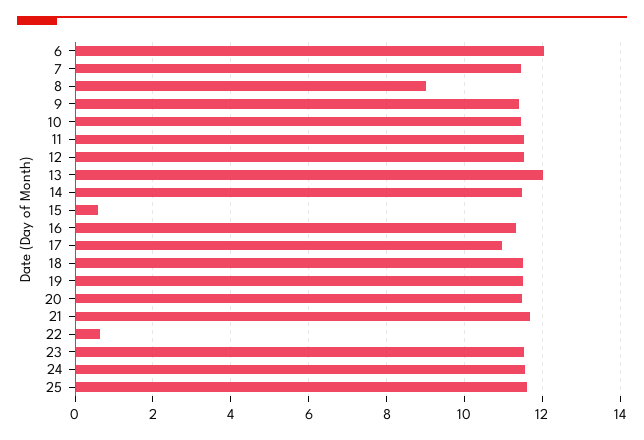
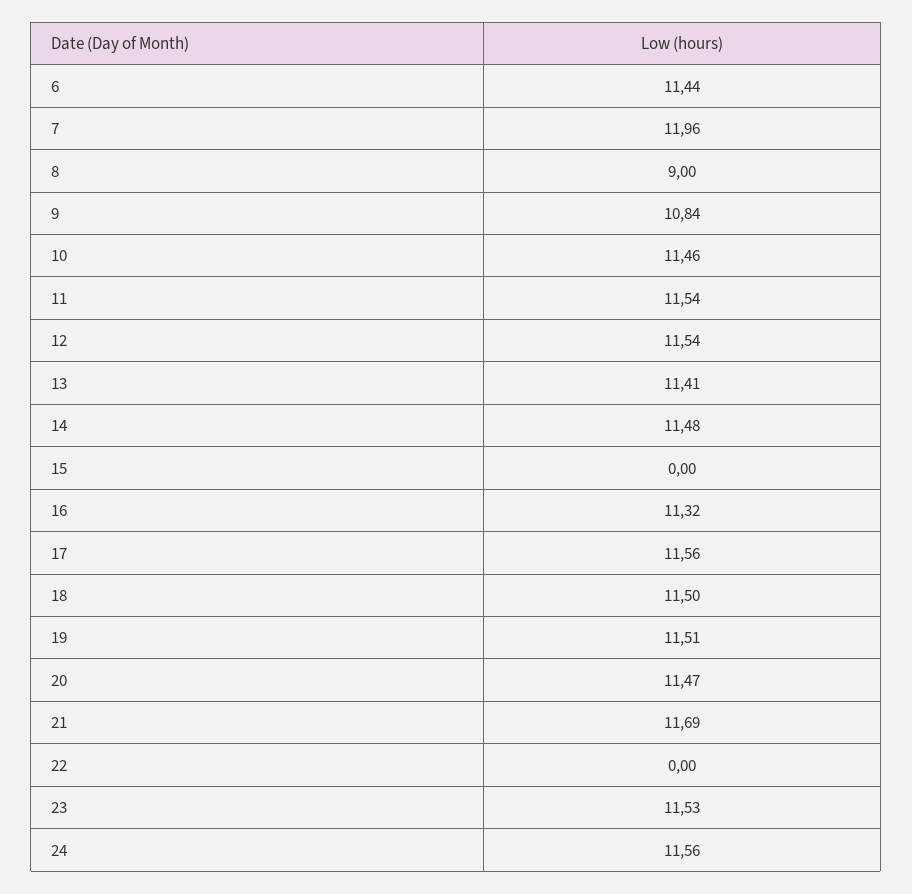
6: 12 -> 11.44
7: 11.4 -> 11.96
9: 11.4 -> 10.84
13: 12 -> 11.41
15: 0.6 -> 0
17: 11 -> 11.56
22: 0.6 -> 0
25: 11.6 -> none

